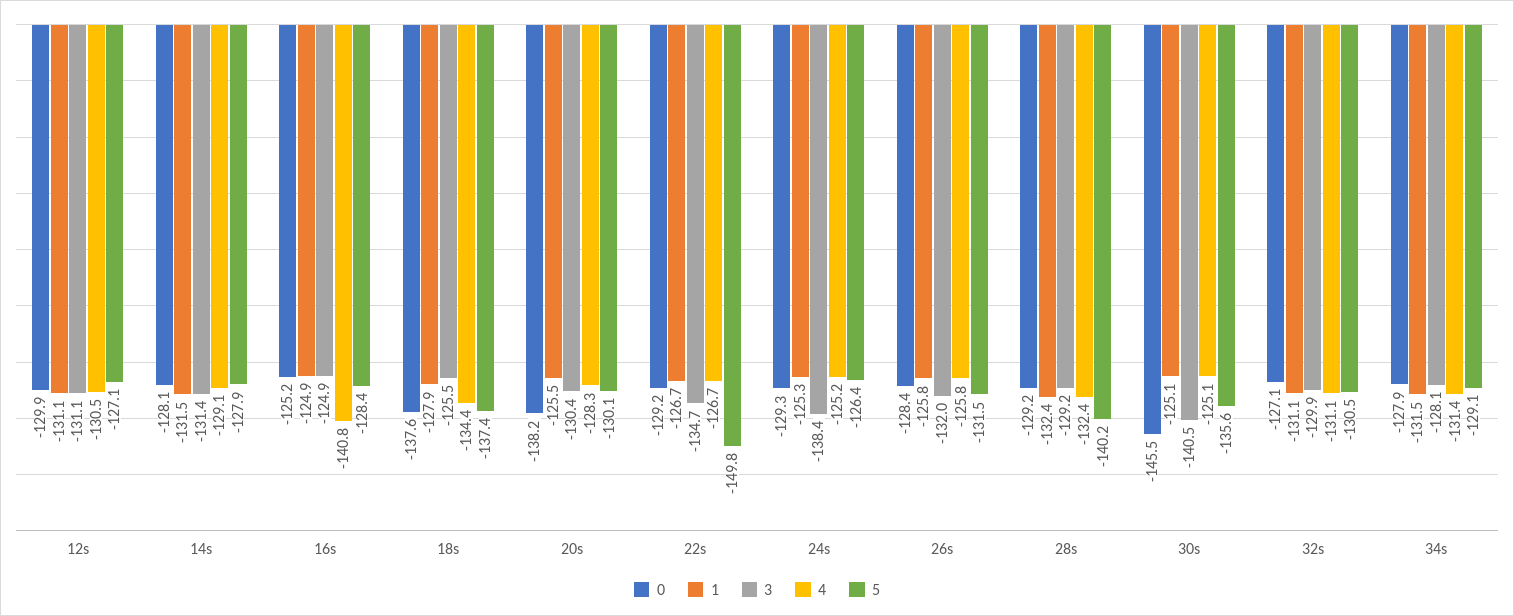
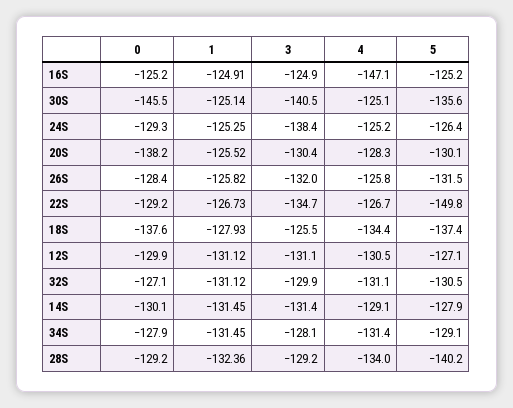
0, 14s: -128.1 -> -130.1
4, 16s: -140.8 -> -147.1
5, 16s: -128.4 -> -125.2
4, 28s: -132.4 -> -134

